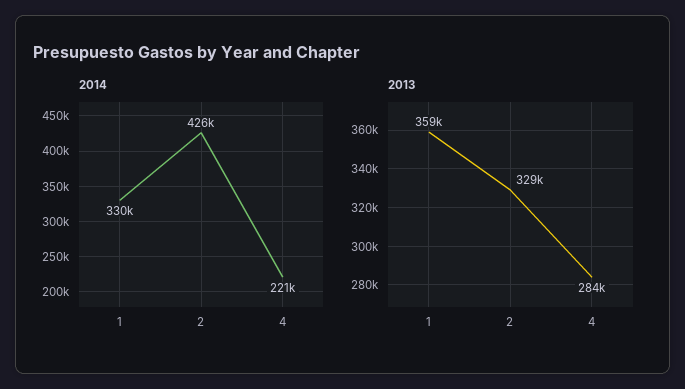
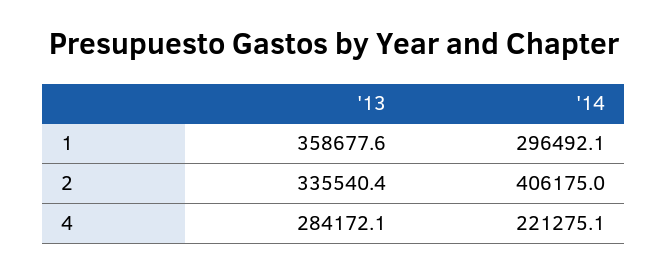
2014, 1: 330000 -> 296492.1
2014, 2: 426000 -> 406175
2013, 2: 329000 -> 335540.4

